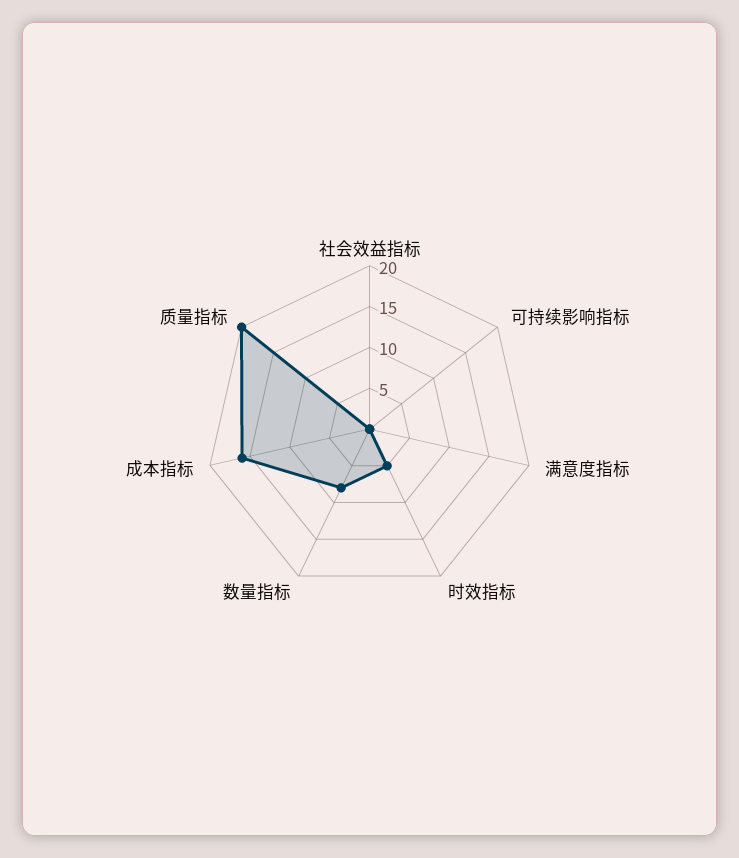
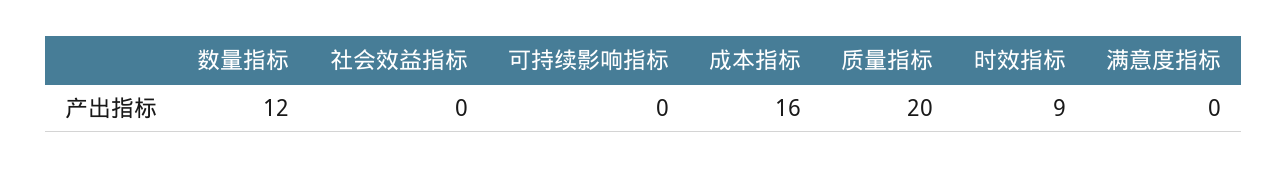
时效指标: 5 -> 9
数量指标: 8 -> 12

